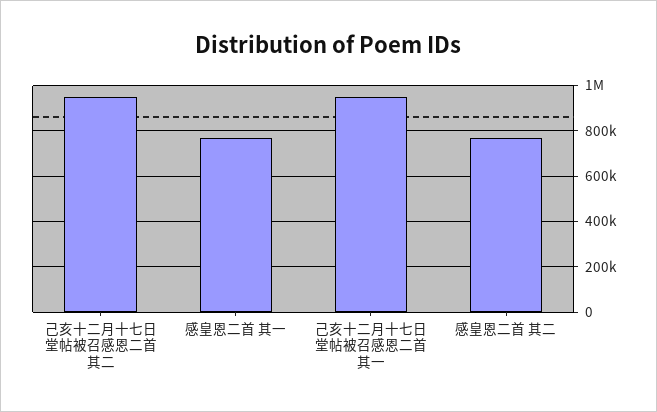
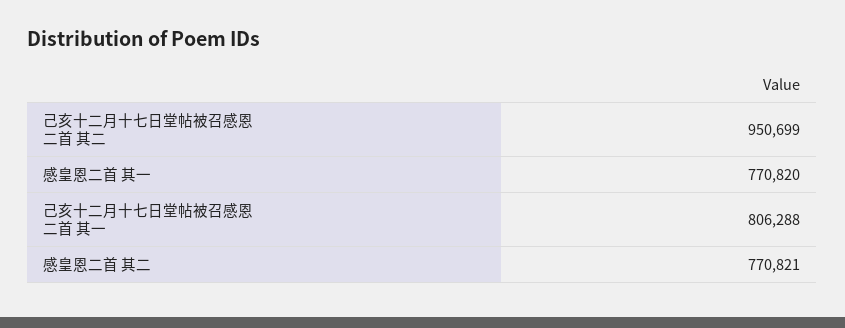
己亥十二月十七日堂帖被召感恩二首 其一: 950000 -> 806288

